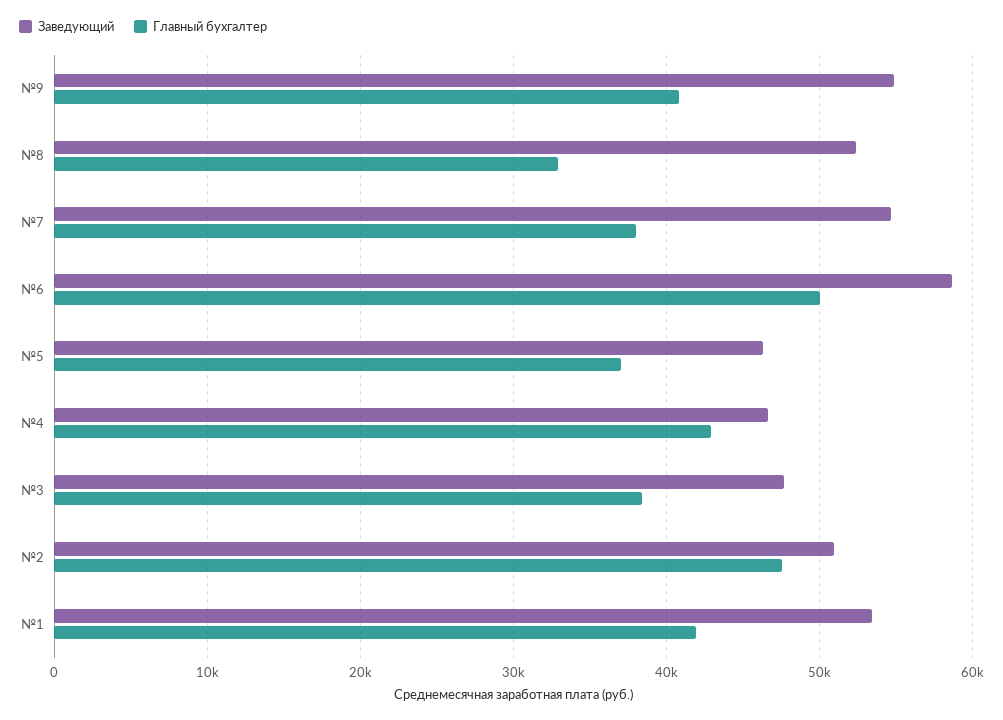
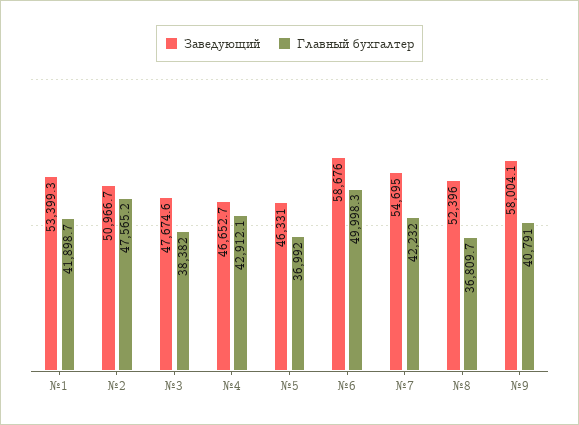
Заведующий, №9: 55000 -> 58004.1
Главный бухгалтер, №8: 33000 -> 36809.7
Главный бухгалтер, №7: 38000 -> 42232

